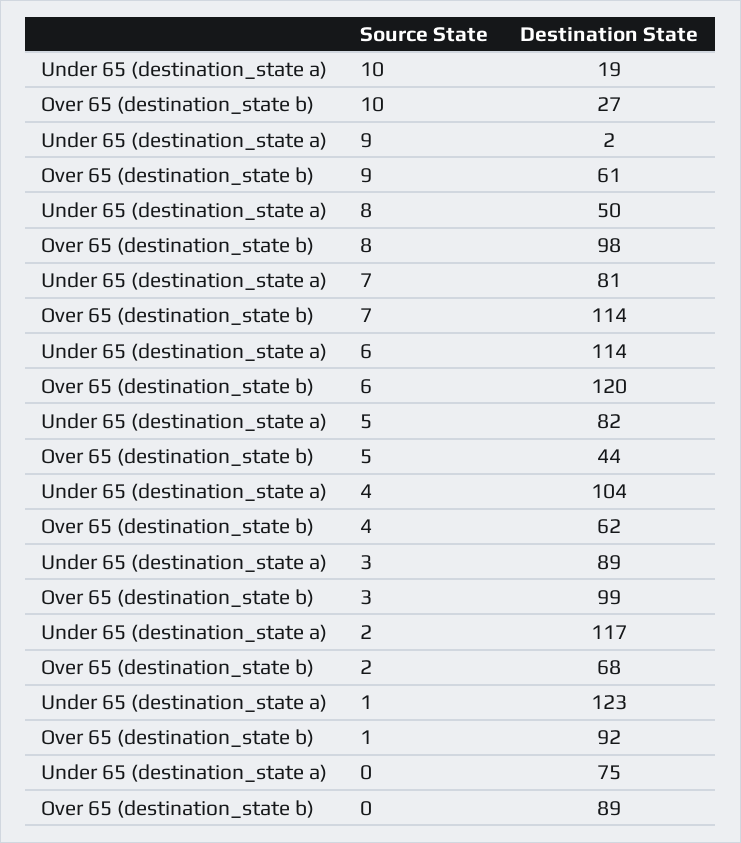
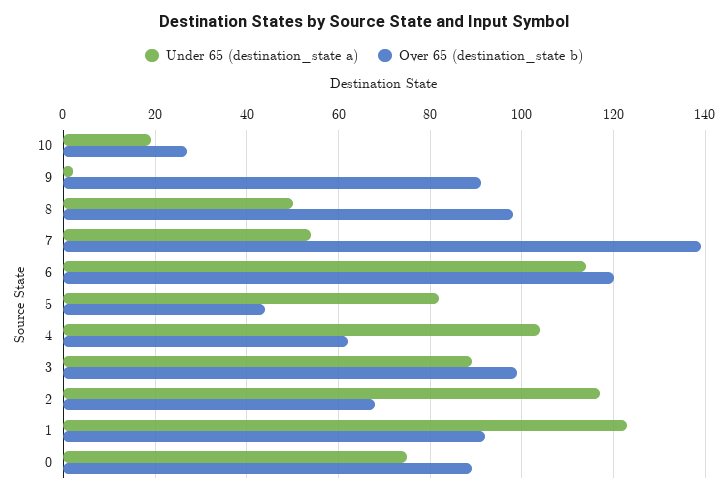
Over 65 (destination_state b), 9: 61 -> 90
Under 65 (destination_state a), 7: 81 -> 55
Over 65 (destination_state b), 7: 114 -> 140

